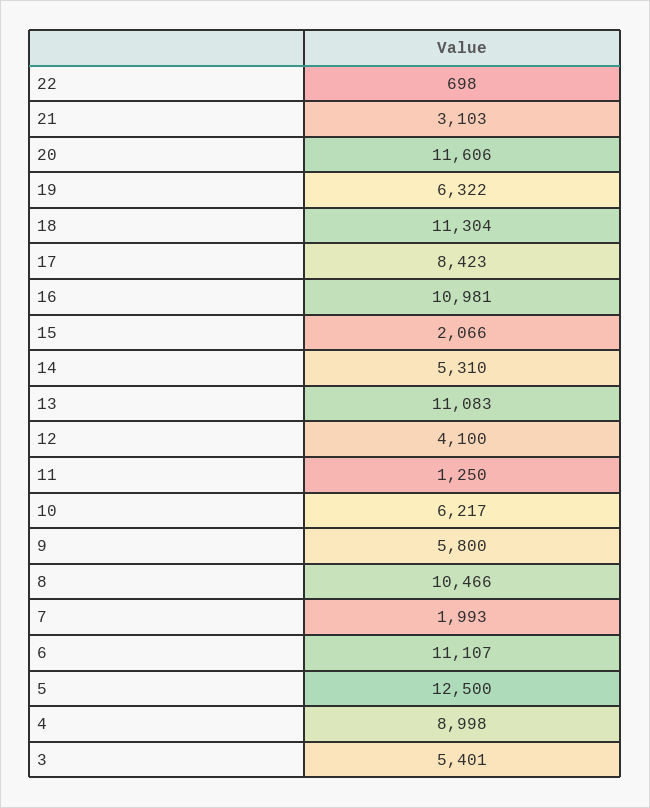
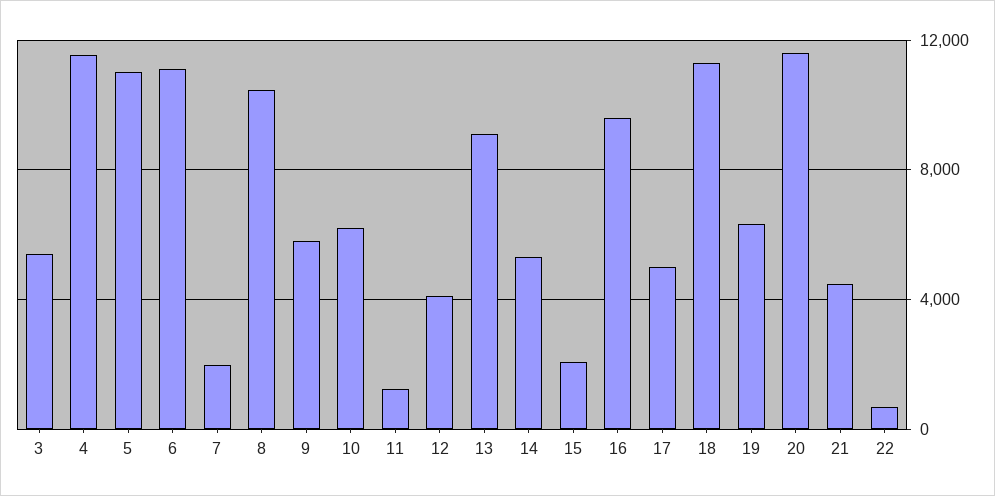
21: 3103 -> 4500
17: 8423 -> 5000
16: 10981 -> 9500
13: 11083 -> 9000
5: 12500 -> 11000
4: 8998 -> 11500

